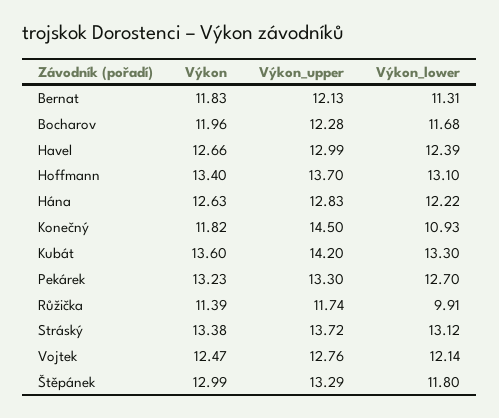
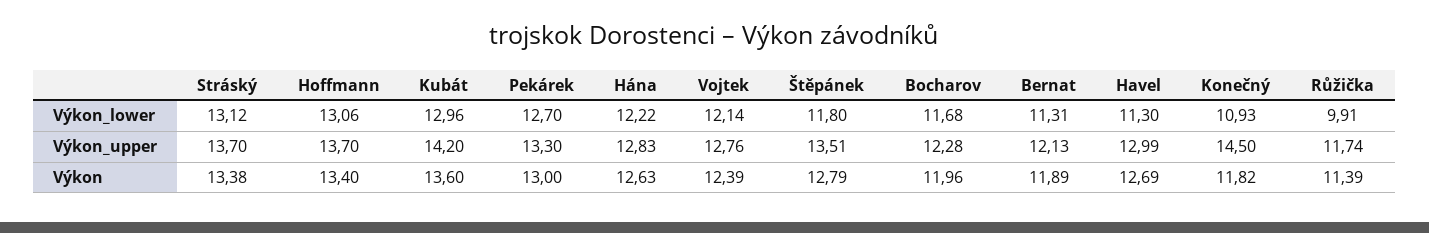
Výkon, Bernat: 11.83 -> 11.89
Výkon, Havel: 12.66 -> 12.69
Výkon_lower, Havel: 12.39 -> 11.3
Výkon_lower, Hoffmann: 13.1 -> 13.06
Výkon_lower, Kubát: 13.3 -> 12.96
Výkon, Pekárek: 13.23 -> 13
Výkon_upper, Stráský: 13.72 -> 13.7
Výkon, Vojtek: 12.47 -> 12.39
Výkon, Štěpánek: 12.99 -> 12.79
Výkon_upper, Štěpánek: 13.29 -> 13.51

